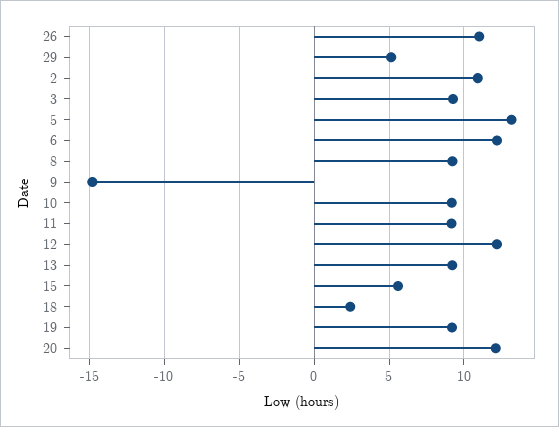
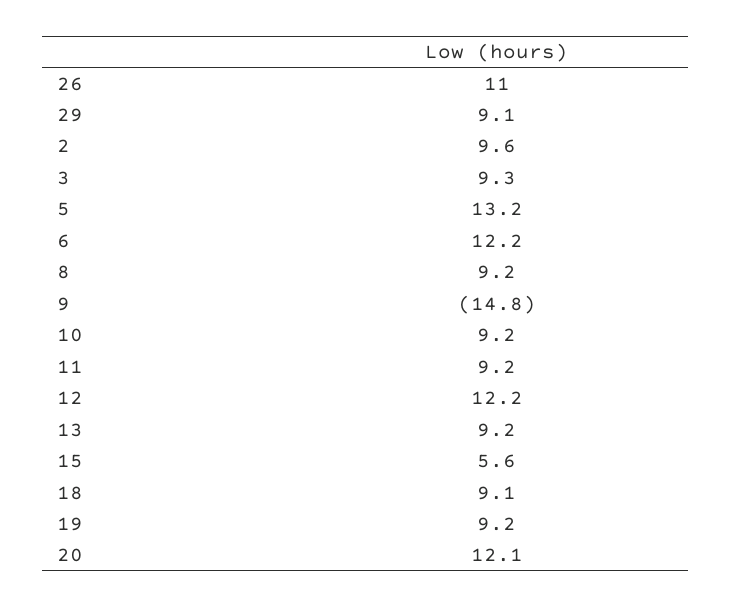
29: 5 -> 9.1
2: 11 -> 9.6
18: 2.5 -> 9.1

